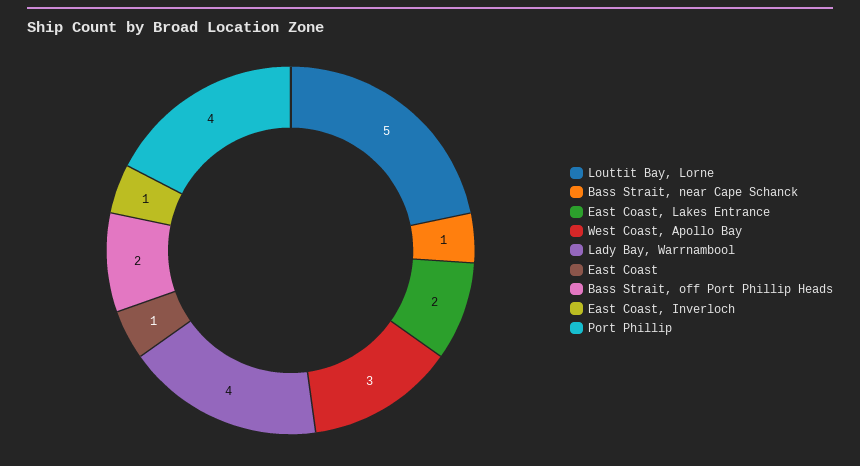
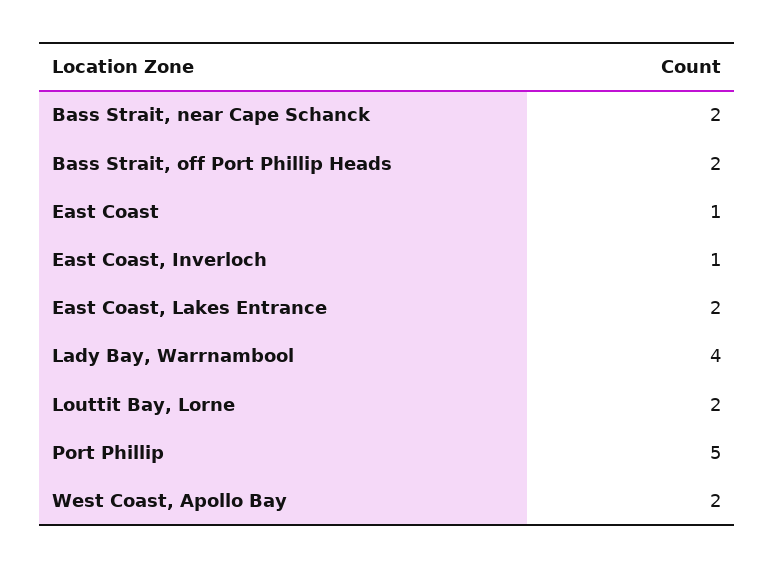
Louttit Bay, Lorne: 5 -> 2
Bass Strait, near Cape Schanck: 1 -> 2
West Coast, Apollo Bay: 3 -> 2
Port Phillip: 4 -> 5

